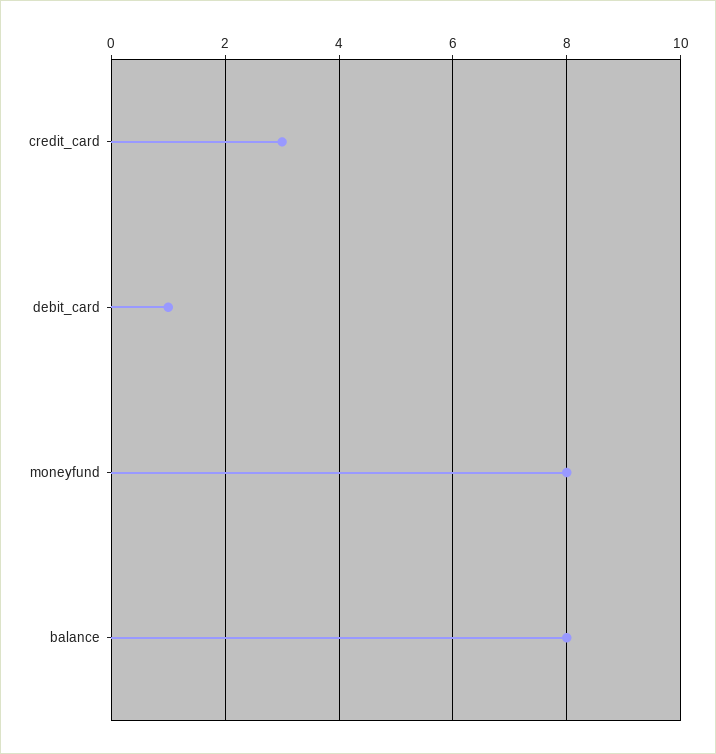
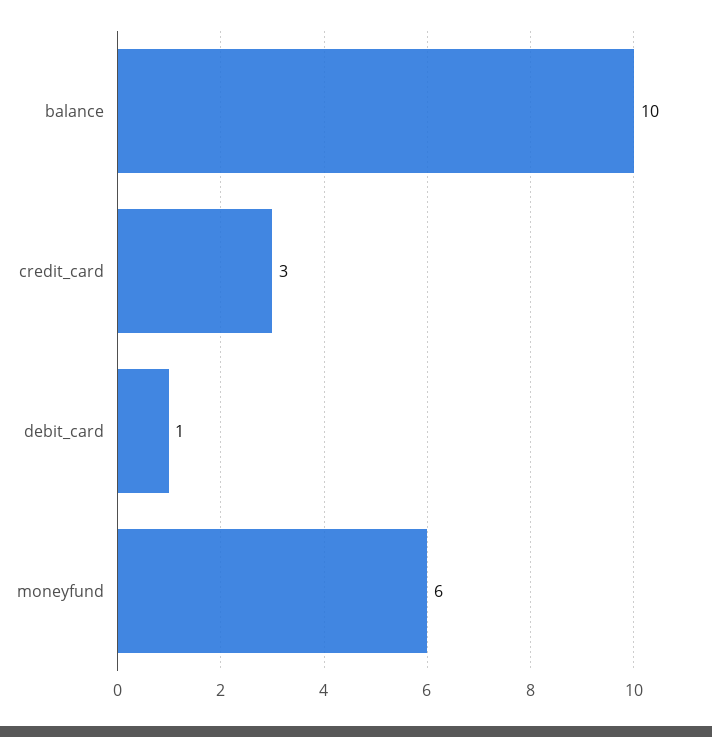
moneyfund: 8 -> 6
balance: 8 -> 10

